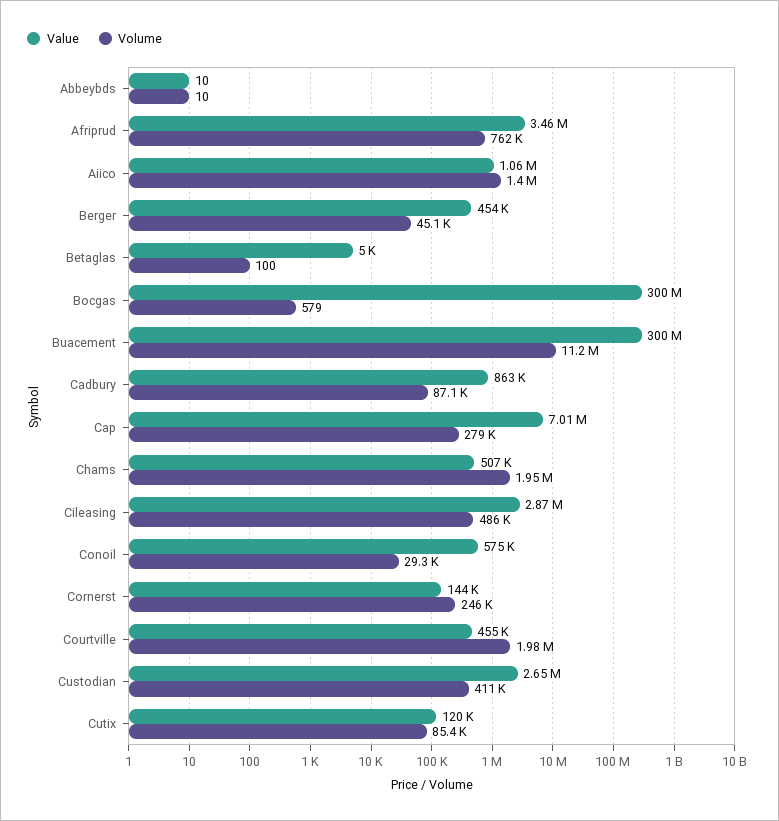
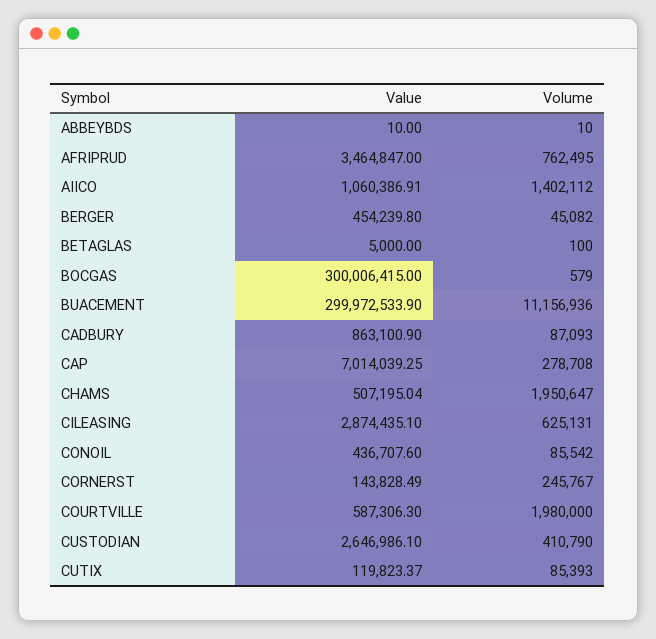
Volume, Cileasing: 486000 -> 625131
Value, Conoil: 575000 -> 436707.6
Volume, Conoil: 29300 -> 85542
Value, Courtville: 455000 -> 587306.3

